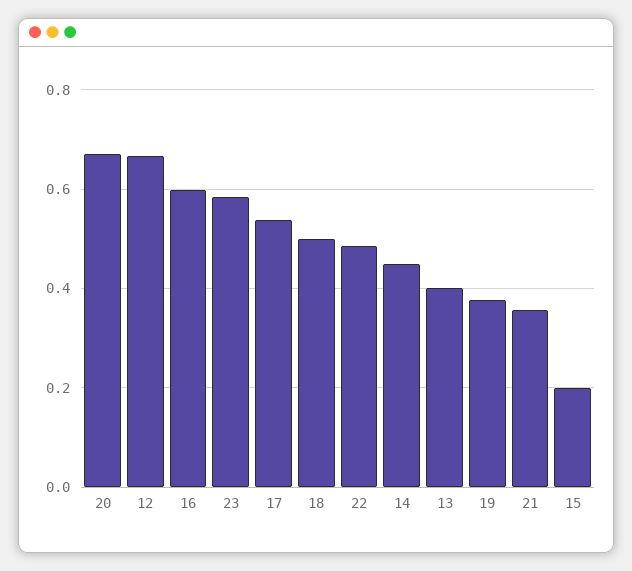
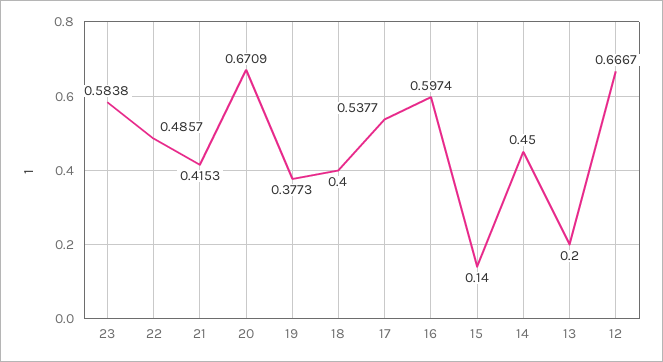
18: 0.5 -> 0.4
13: 0.4 -> 0.2
21: 0.36 -> 0.4153
15: 0.2 -> 0.14

